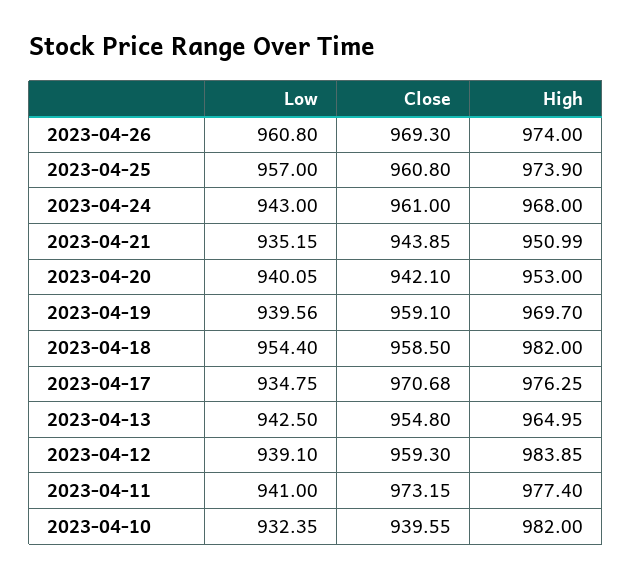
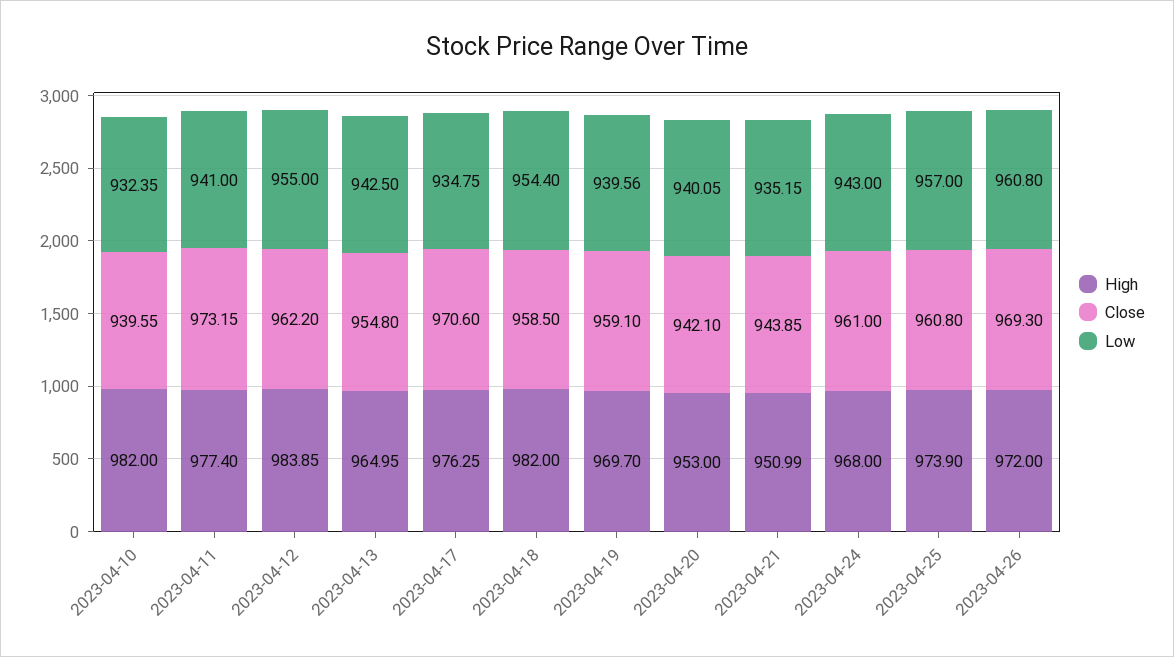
High, 2023-04-26: 974 -> 972
Close, 2023-04-17: 970.68 -> 970.6
Low, 2023-04-12: 939.1 -> 955
Close, 2023-04-12: 959.3 -> 962.2

